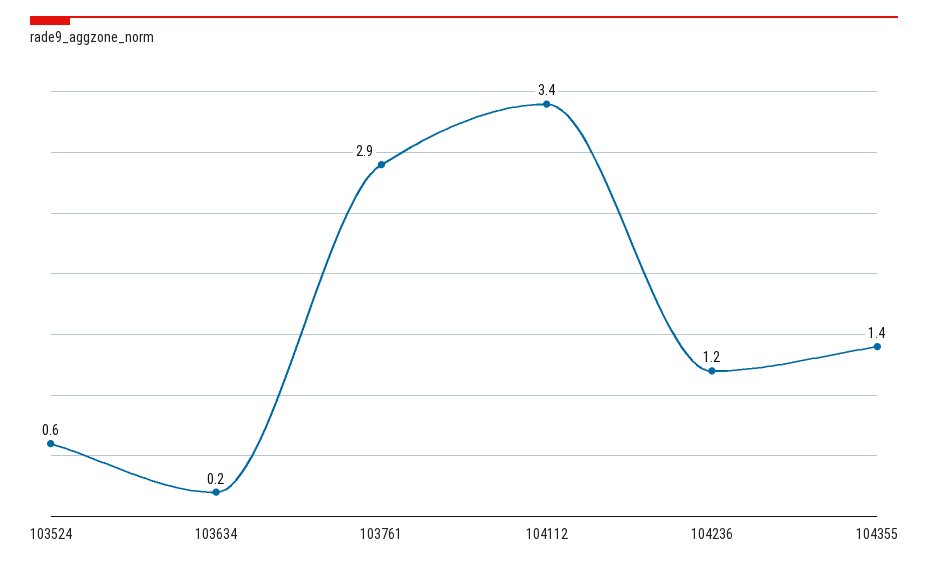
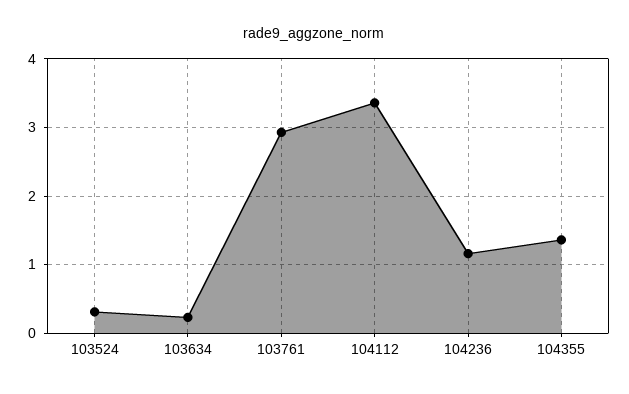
103524: 0.6 -> 0.3

